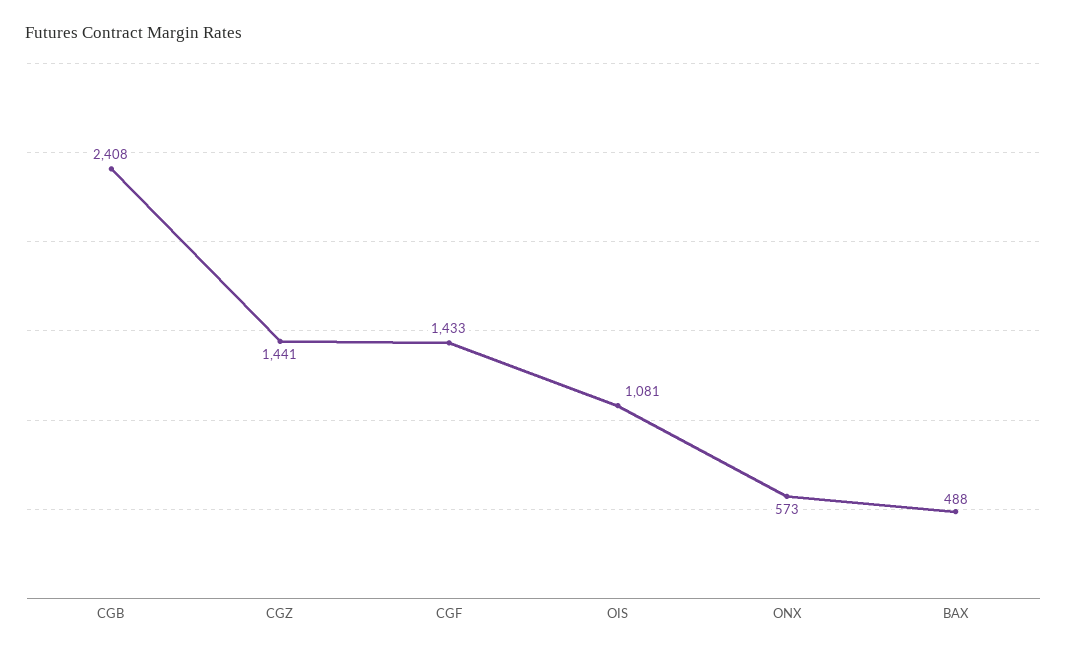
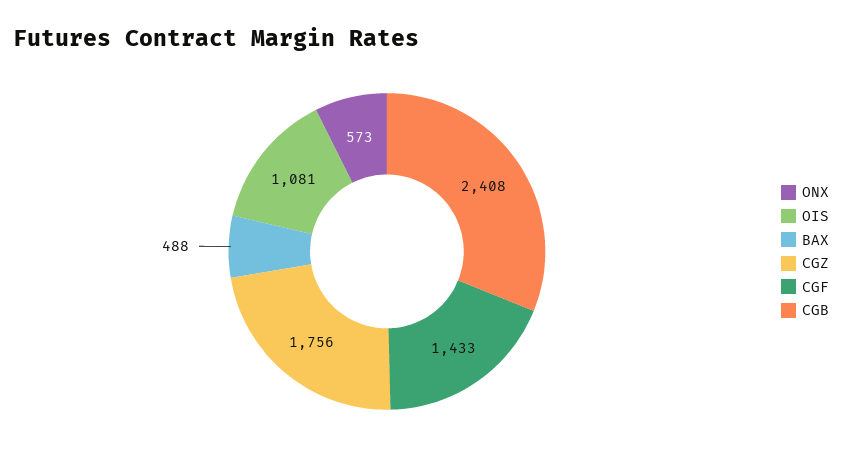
CGZ: 1441 -> 1756

